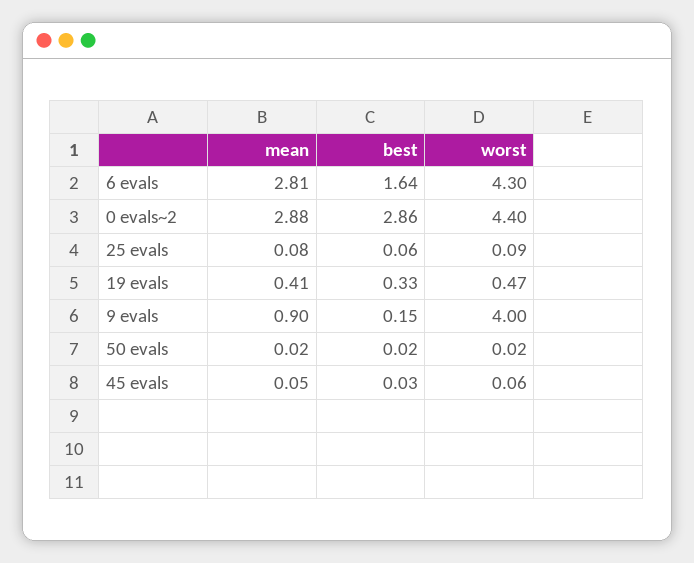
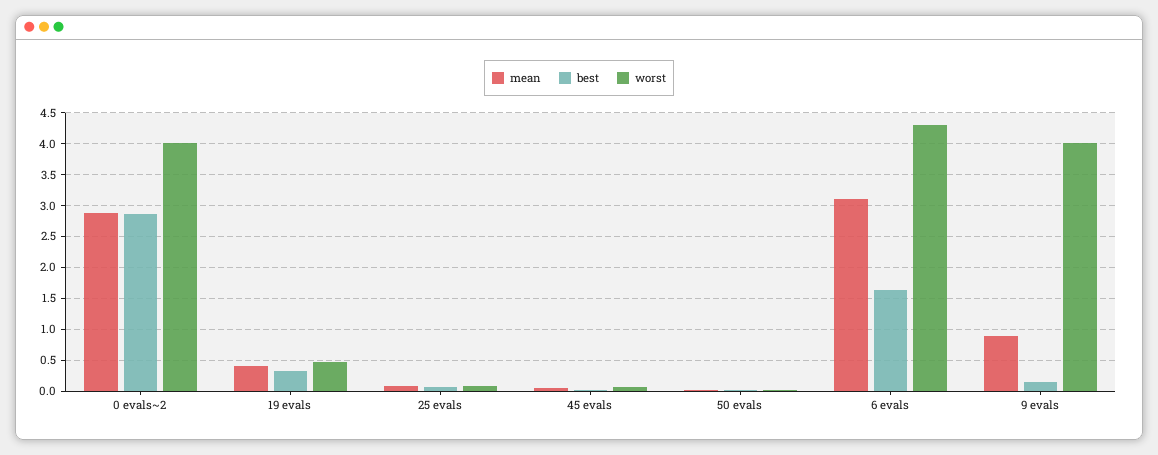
mean, 6 evals: 2.81 -> 3.1
worst, 0 evals~2: 4.4 -> 4

